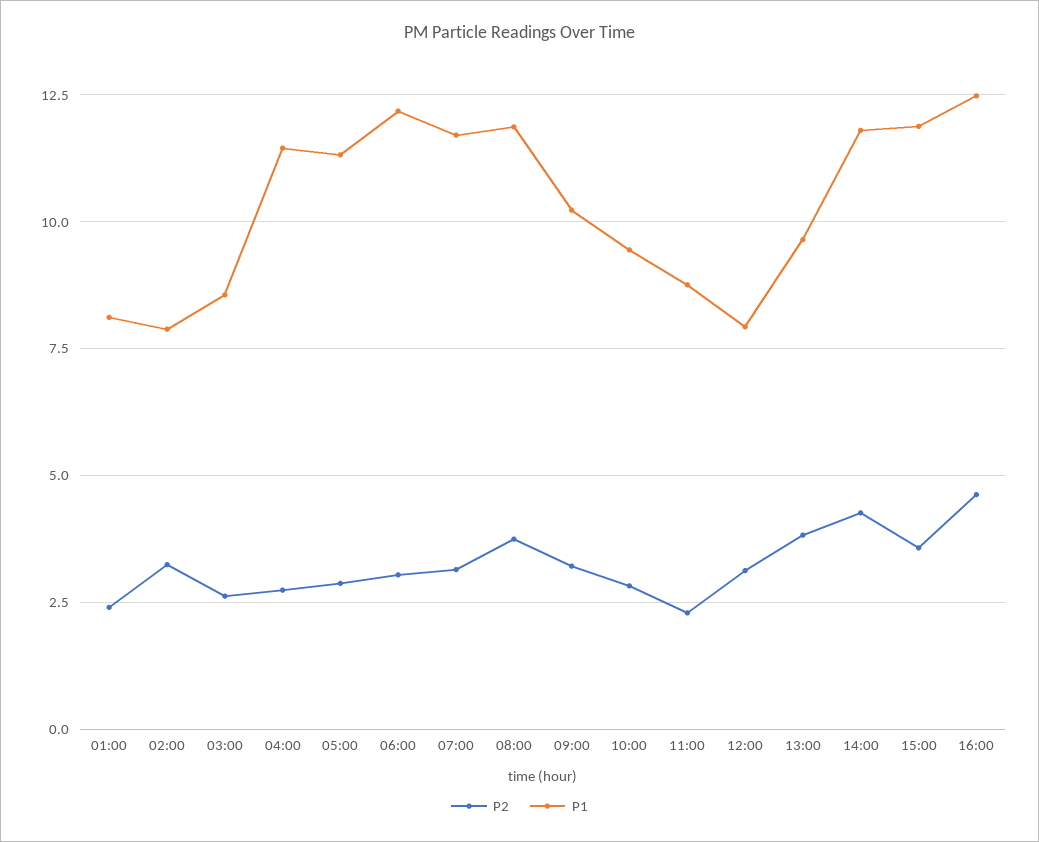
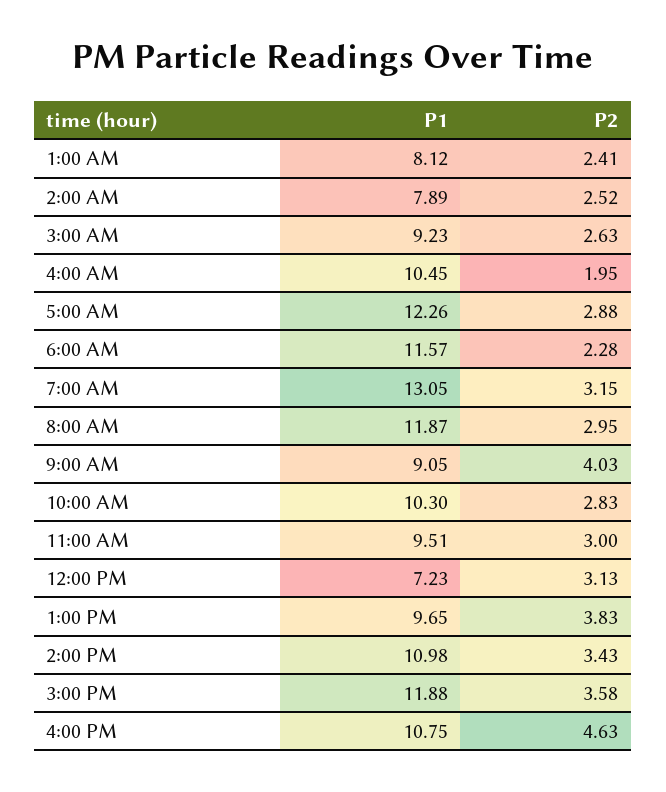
P2, 02:00: 3.25 -> 2.52
P1, 03:00: 8.5 -> 9.23
P2, 04:00: 2.75 -> 1.95
P1, 04:00: 11.5 -> 10.45
P1, 05:00: 11.25 -> 12.26
P2, 06:00: 3 -> 2.28
P1, 06:00: 12.25 -> 11.57
P1, 07:00: 11.75 -> 13.05
P2, 08:00: 3.75 -> 2.95
P2, 09:00: 3.25 -> 4.03
P1, 09:00: 10.25 -> 9.05
P1, 10:00: 9.5 -> 10.3
P2, 11:00: 2.25 -> 3
P1, 11:00: 8.75 -> 9.51
P1, 12:00: 8 -> 7.23
P2, 14:00: 4.25 -> 3.43
P1, 14:00: 11.75 -> 10.98
P1, 16:00: 12.5 -> 10.75

